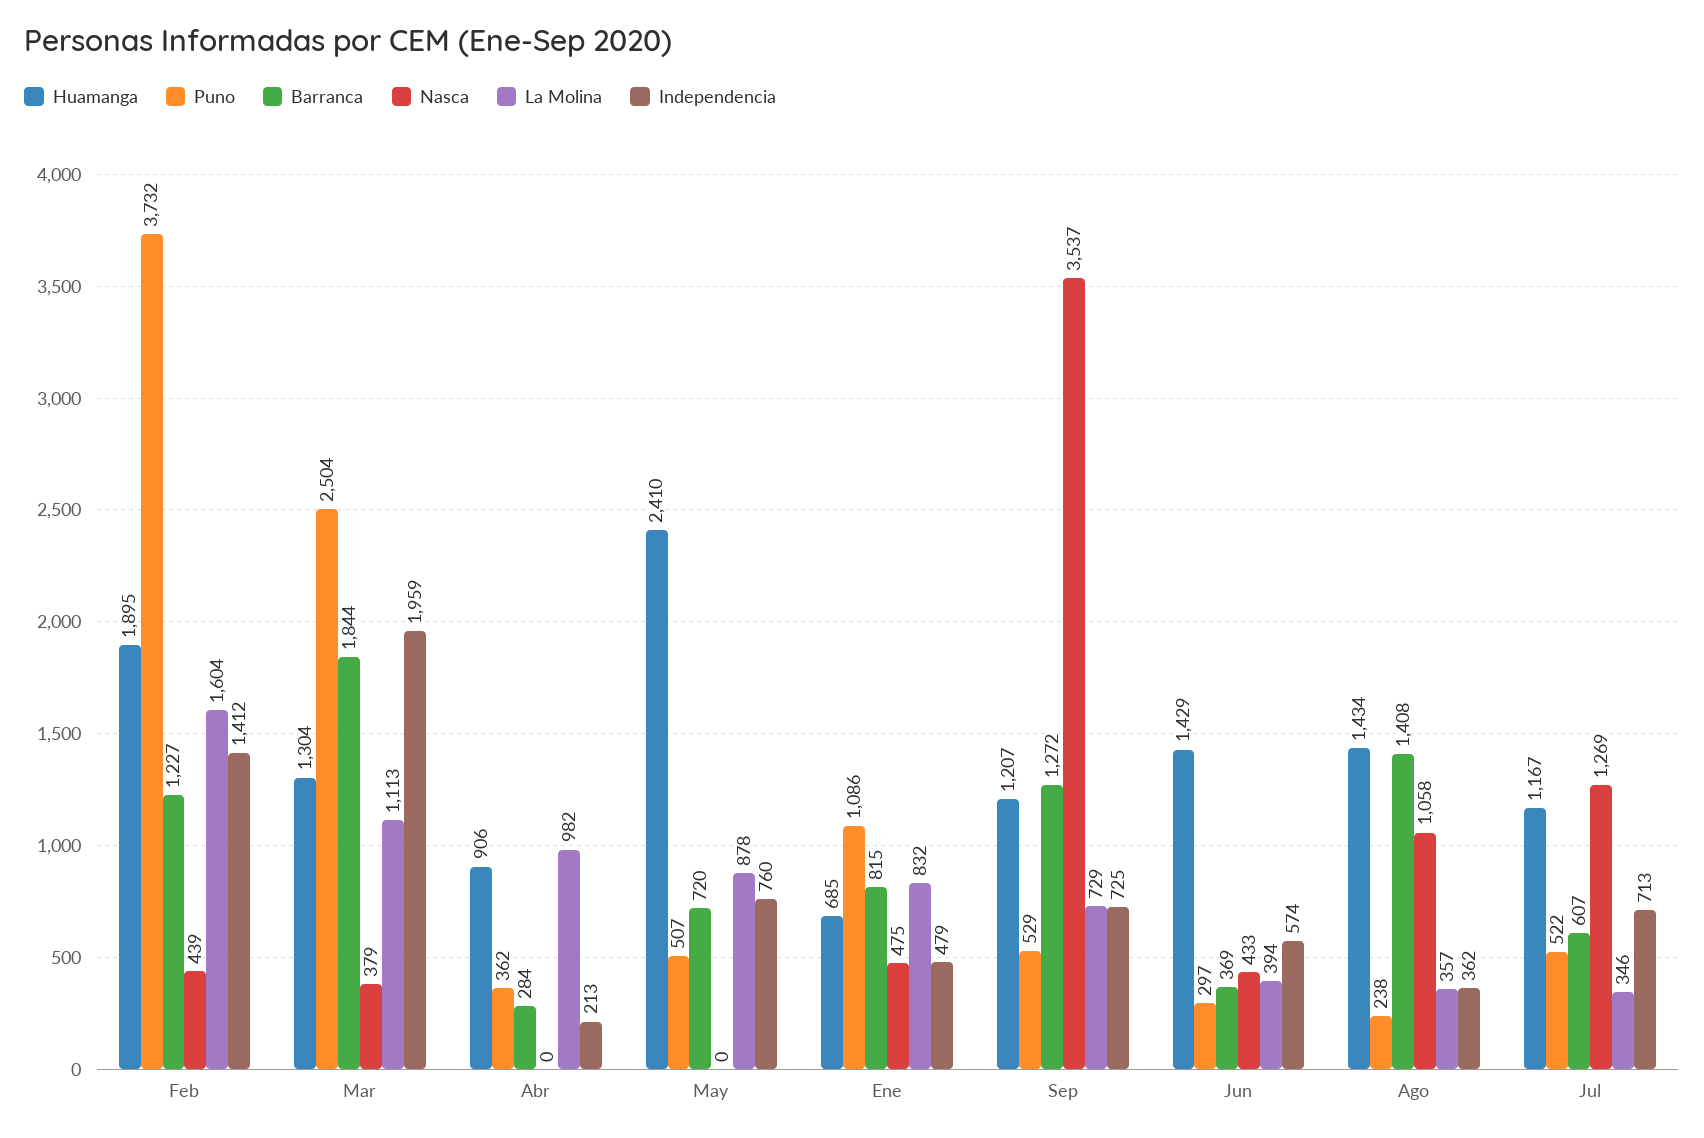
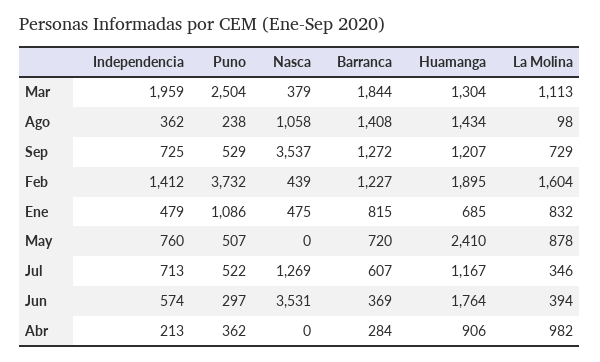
Huamanga, Jun: 1429 -> 1764
Nasca, Jun: 433 -> 3531
La Molina, Ago: 357 -> 98

